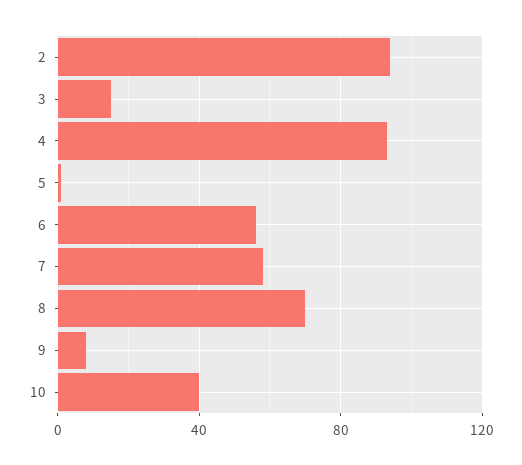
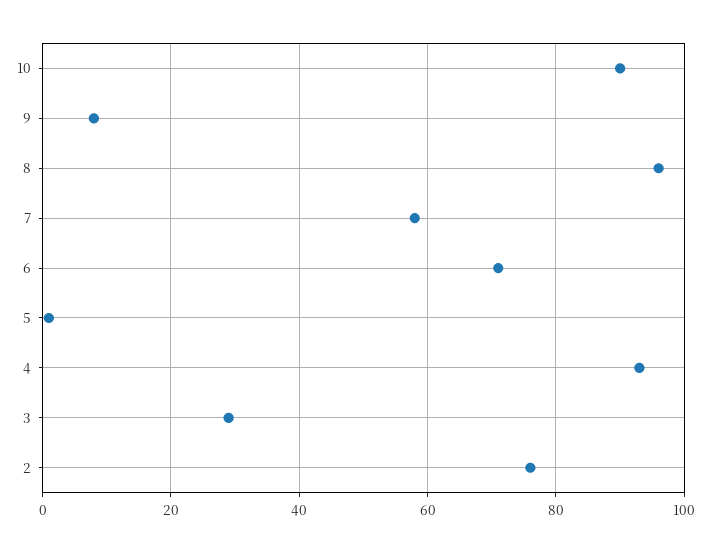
2: 95 -> 75
3: 15 -> 30
6: 55 -> 70
8: 70 -> 95
10: 40 -> 90

